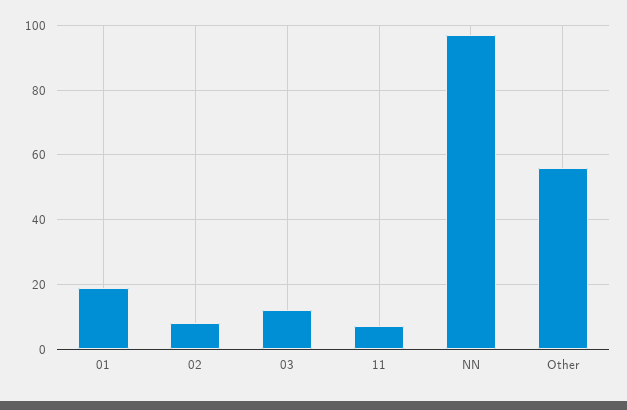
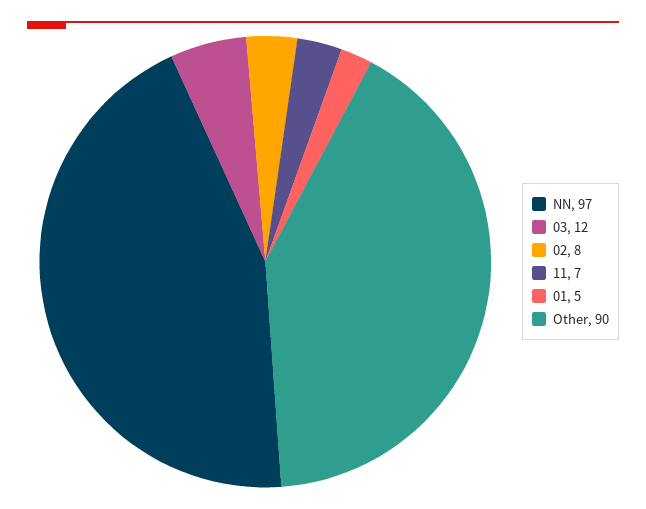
01: 20 -> 5
Other: 55 -> 90

